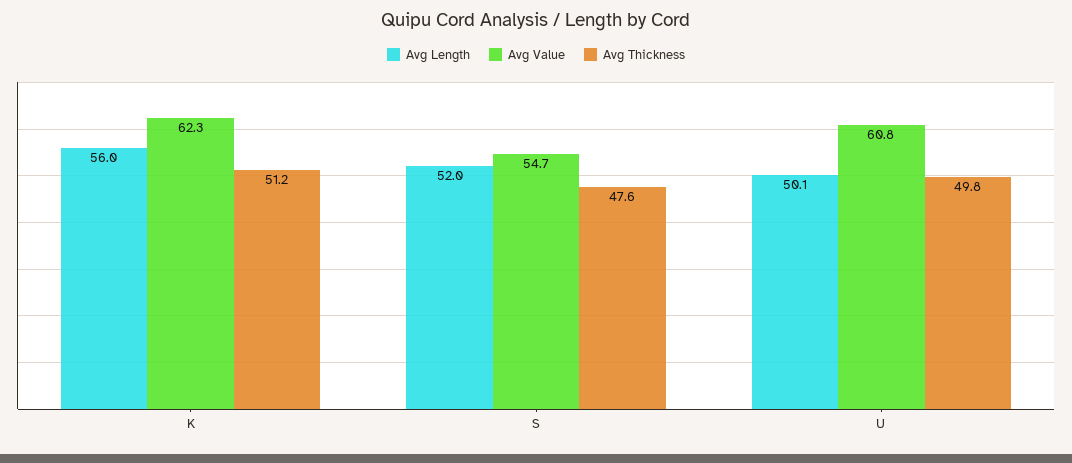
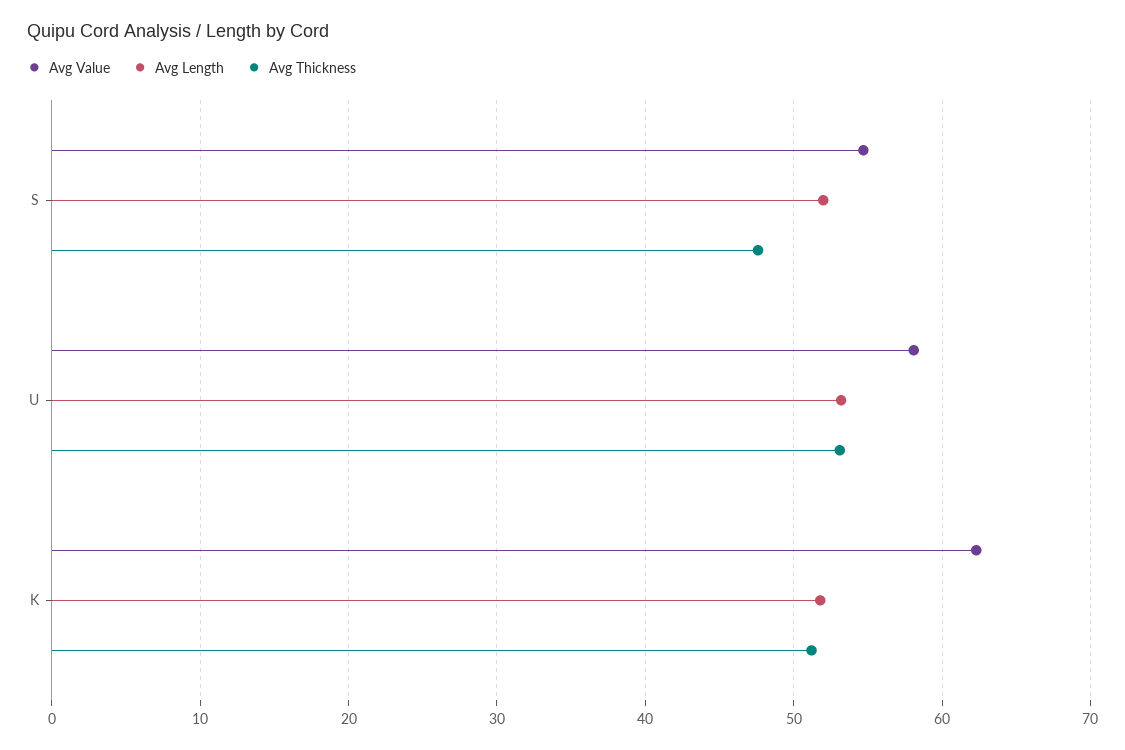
Avg Length, K: 56 -> 52
Avg Length, U: 50.1 -> 53
Avg Value, U: 60.8 -> 58
Avg Thickness, U: 49.8 -> 53

